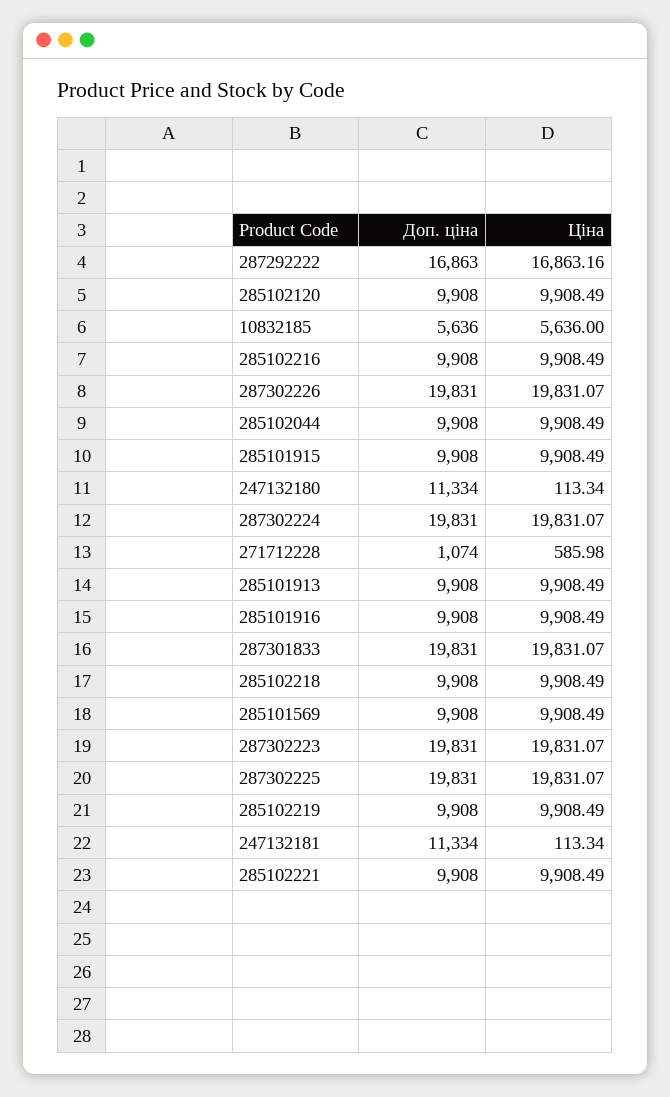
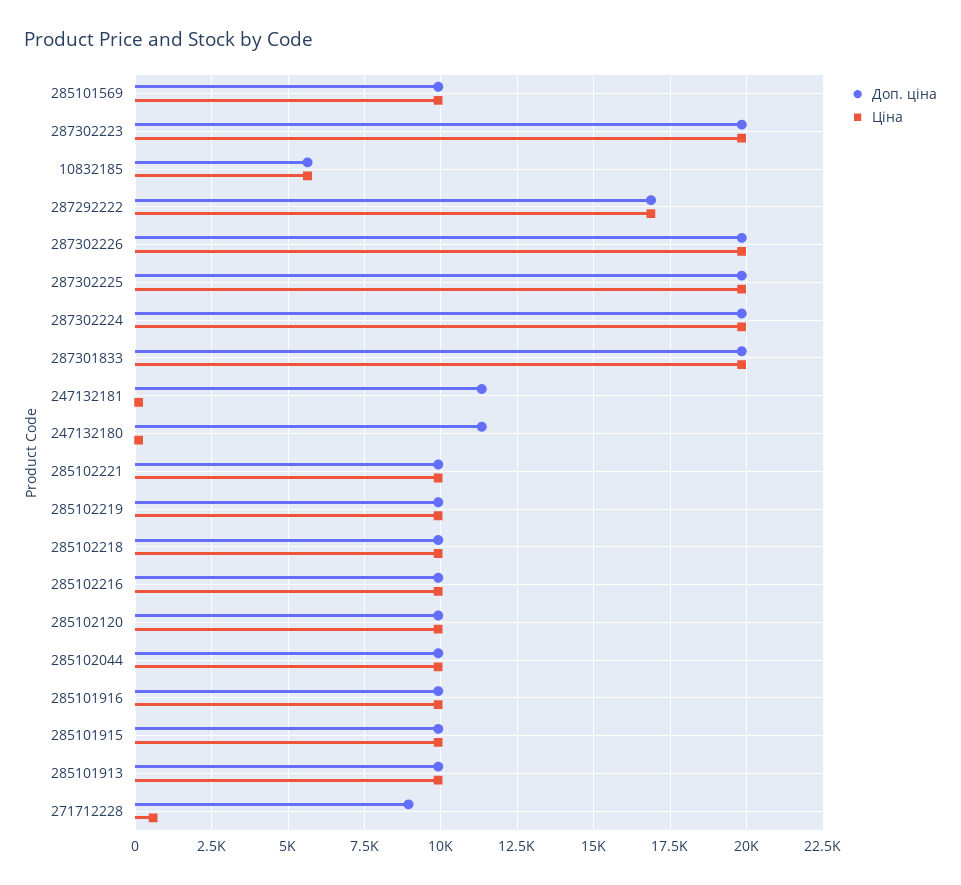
Доп. ціна, 271712228: 1074 -> 9000

